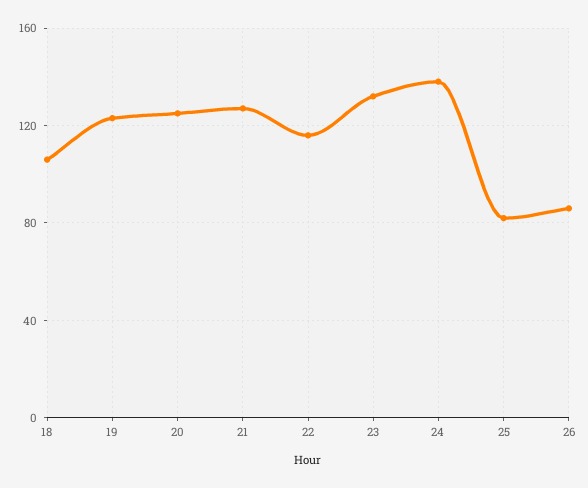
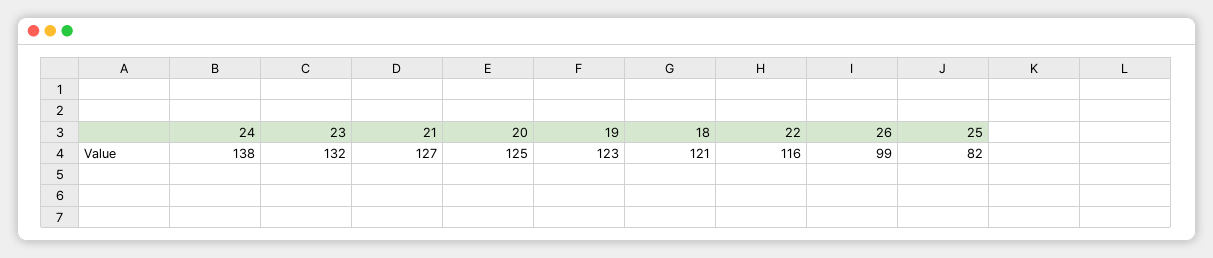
18: 105 -> 121
26: 85 -> 99

